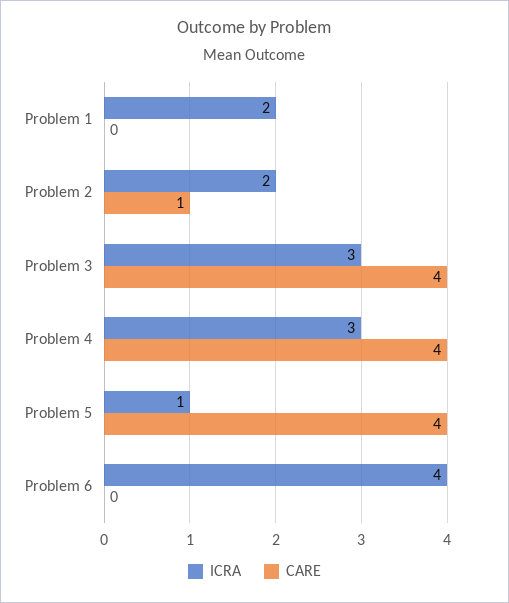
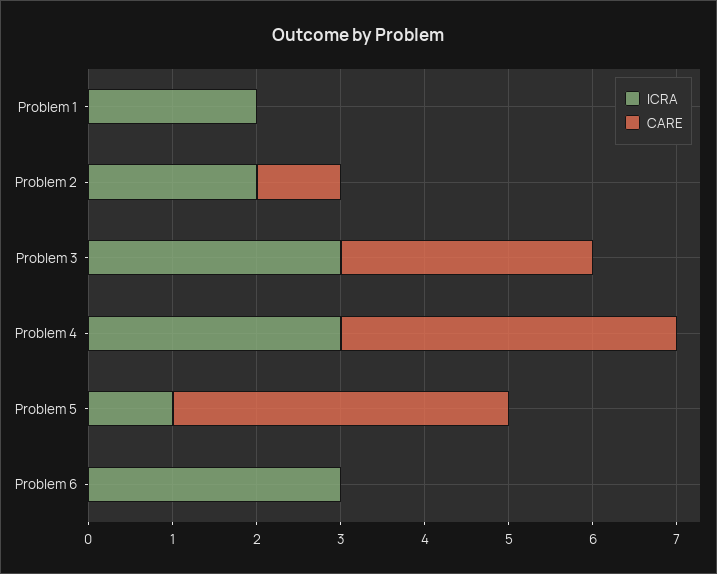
CARE, Problem 3: 4 -> 3
ICRA, Problem 6: 4 -> 3

